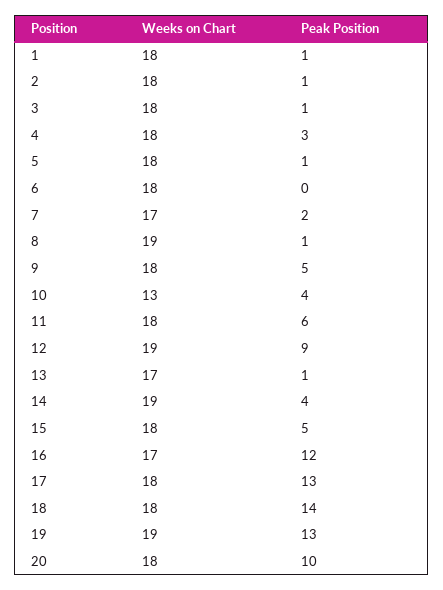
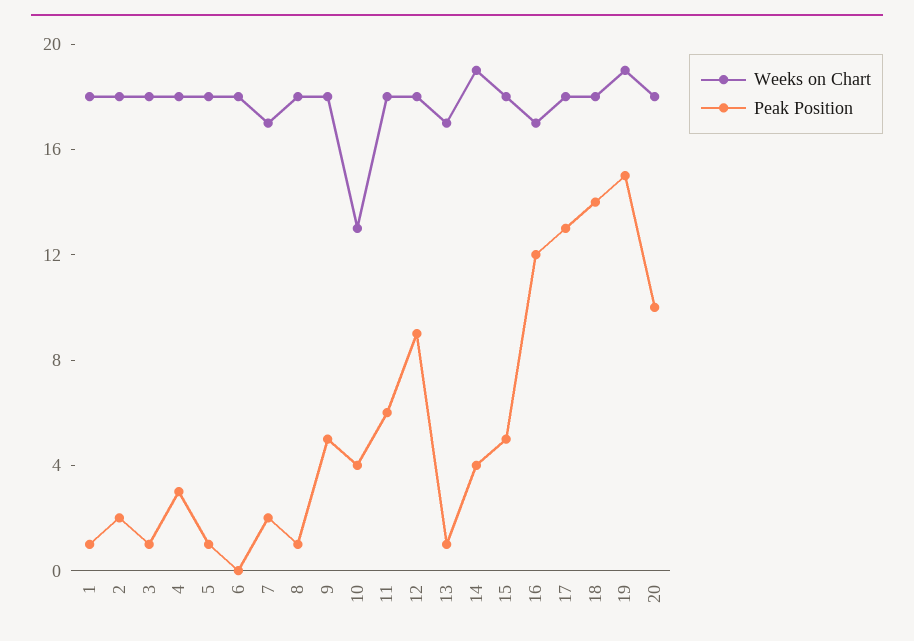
Peak Position, 2: 1 -> 2
Weeks on Chart, 8: 19 -> 18
Weeks on Chart, 12: 19 -> 18
Peak Position, 19: 13 -> 15

